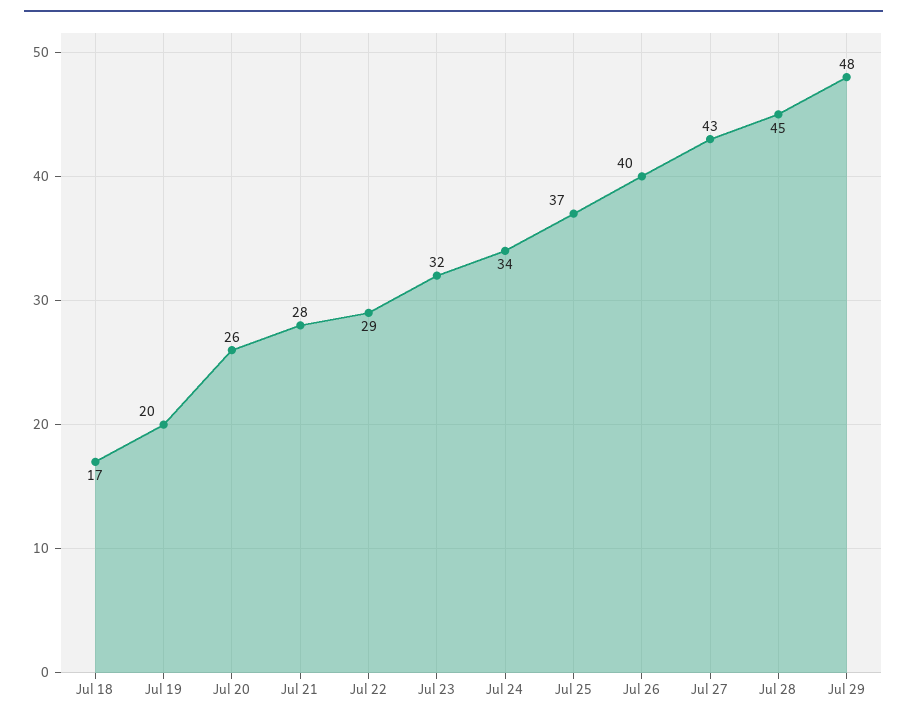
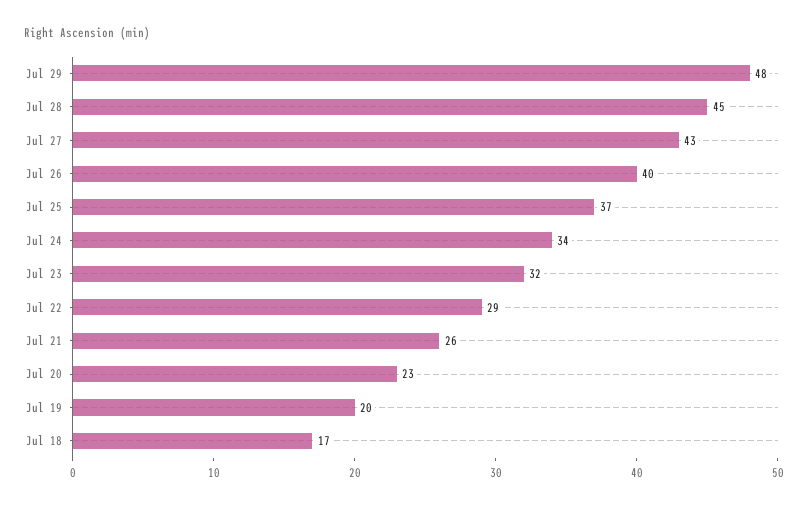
Jul 20: 26 -> 23
Jul 21: 28 -> 26

